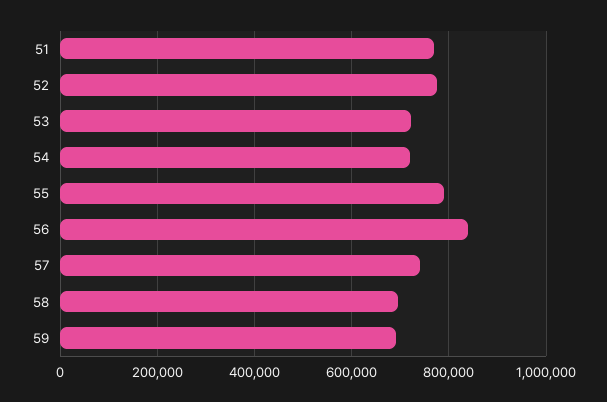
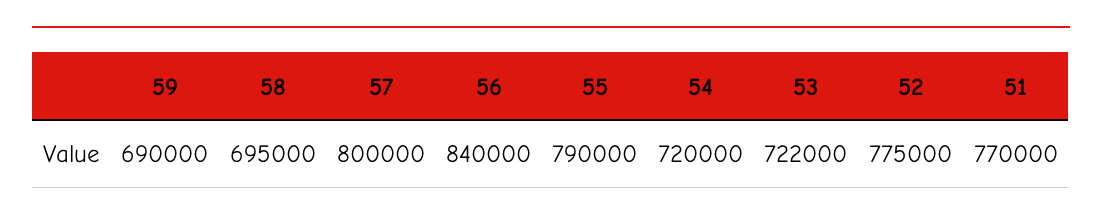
57: 740000 -> 800000

